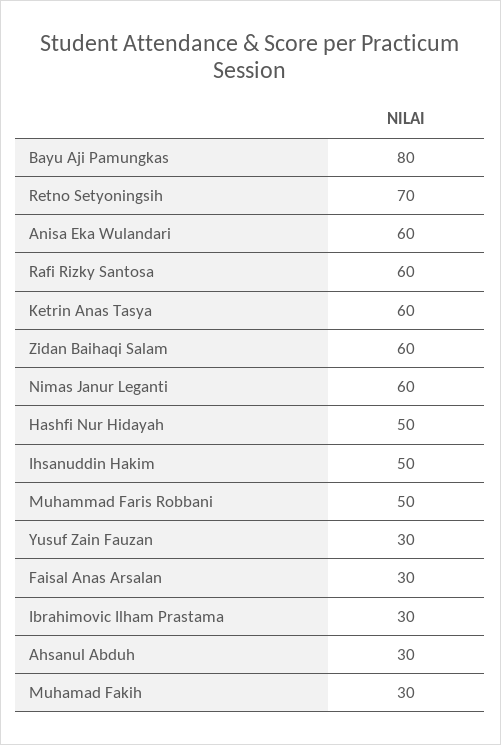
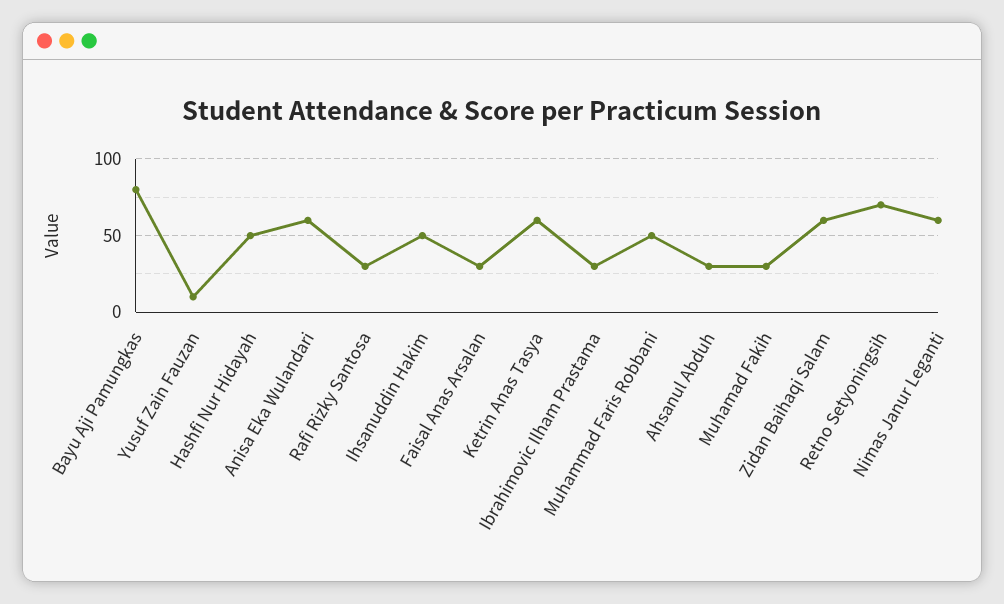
Rafi Rizky Santosa: 60 -> 30
Yusuf Zain Fauzan: 30 -> 10

